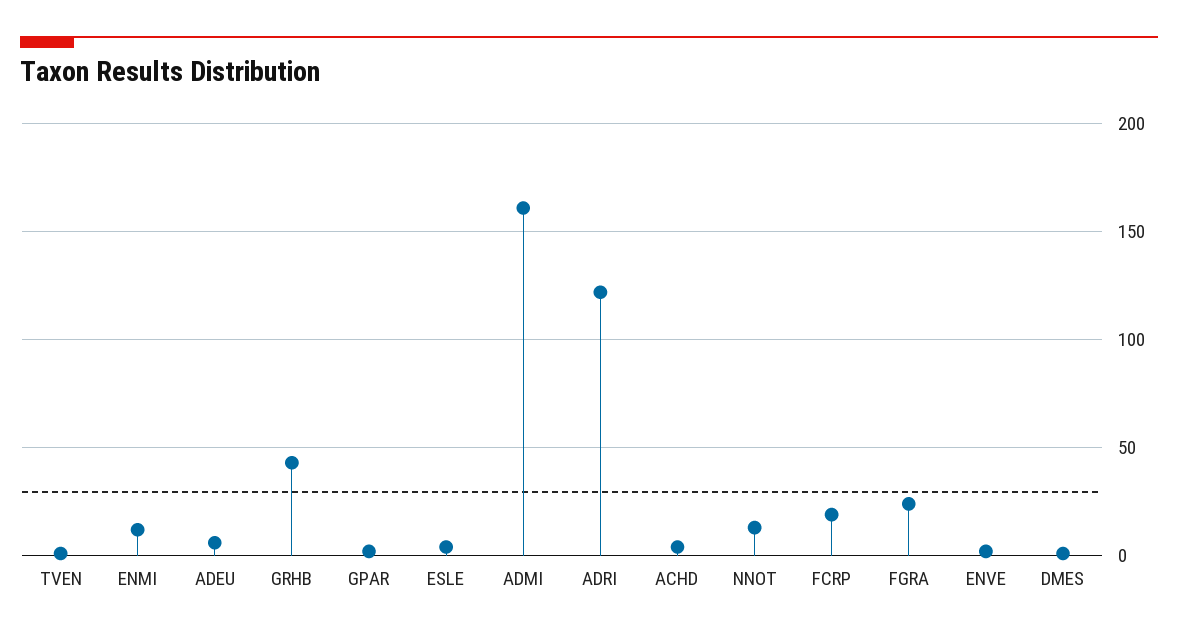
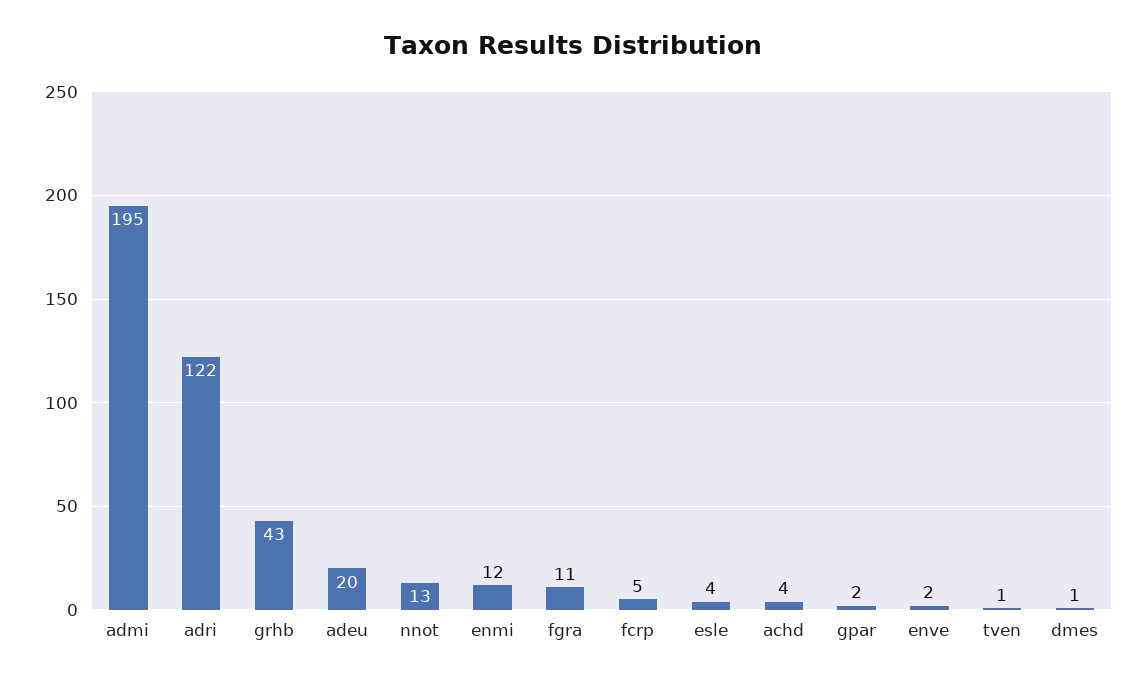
ADEU: 5 -> 20
ADMI: 160 -> 195
FCRP: 20 -> 5
FGRA: 25 -> 11

